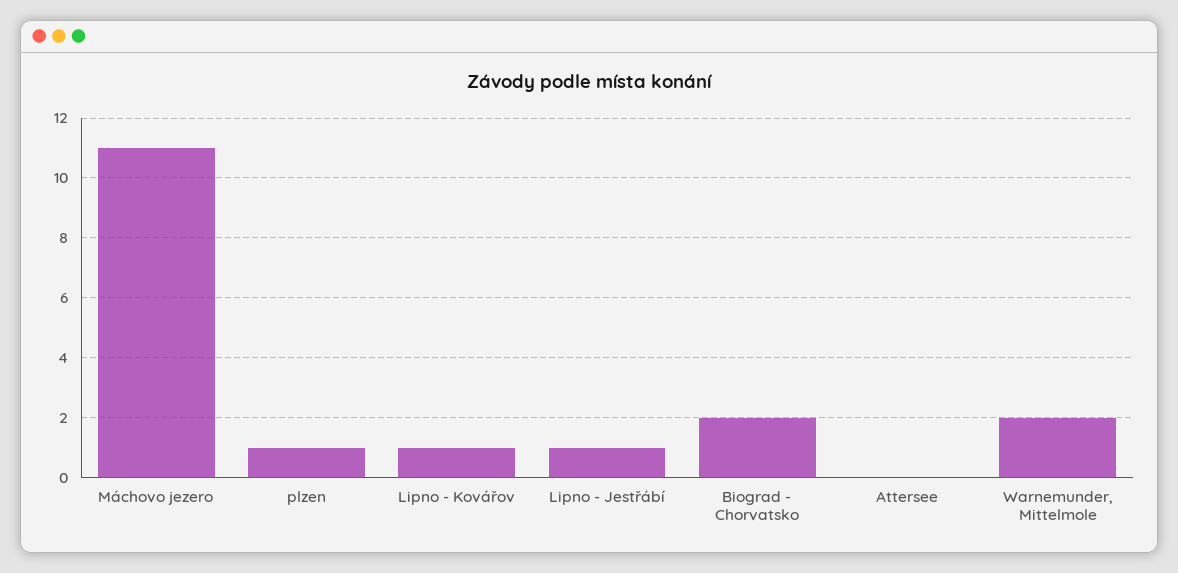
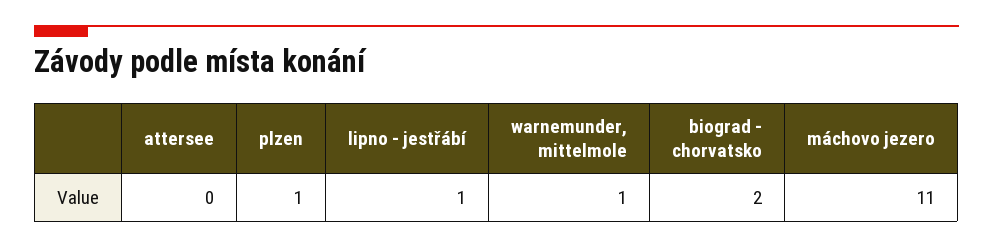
Lipno - Kovářov: 1 -> none
Warnemunder, Mittelmole: 2 -> 1

